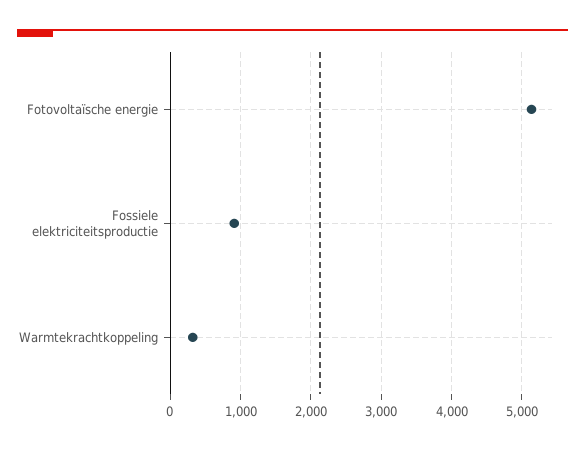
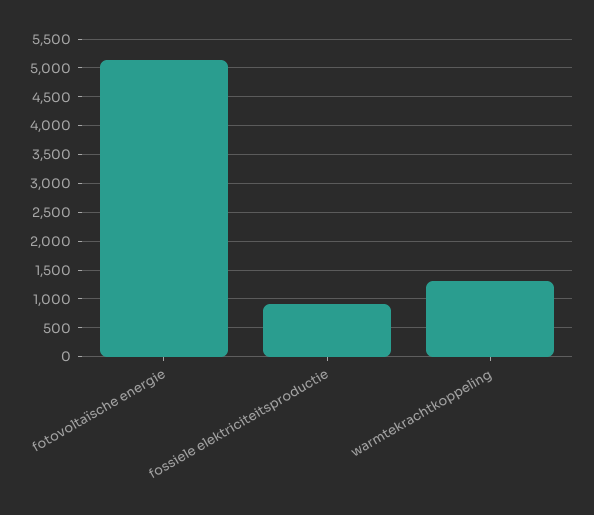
Warmtekrachtkoppeling: 300 -> 1250

